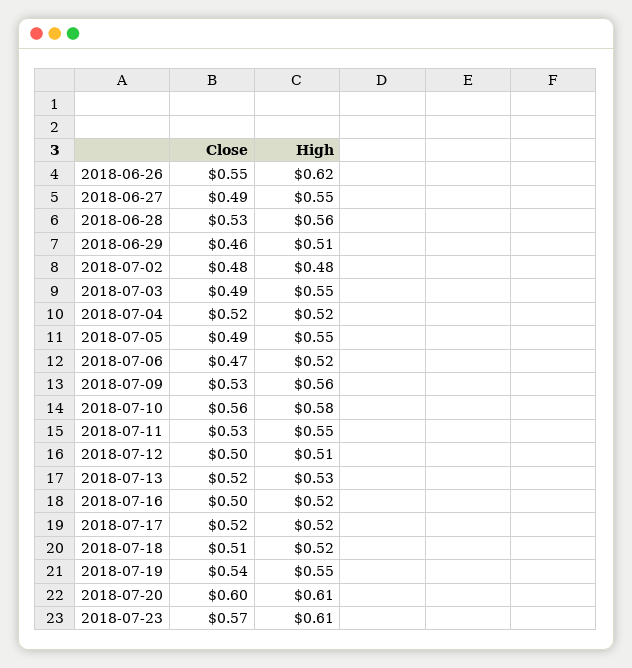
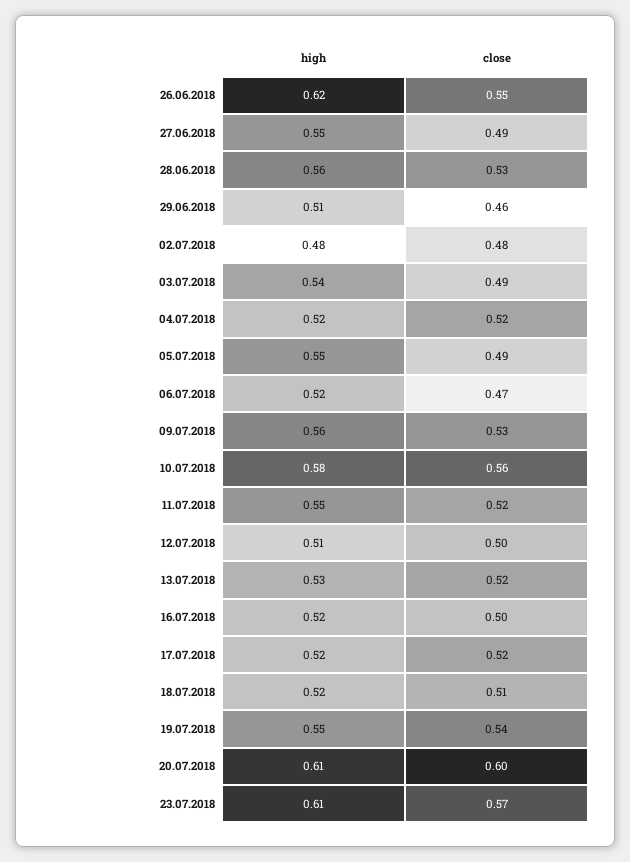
High, 2018-07-03: 0.55 -> 0.54
Close, 2018-07-11: 0.53 -> 0.52

